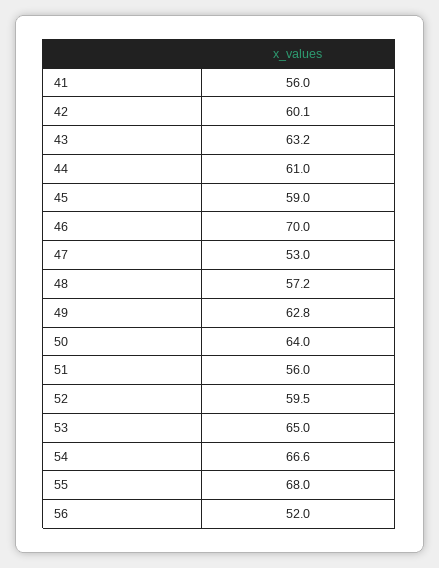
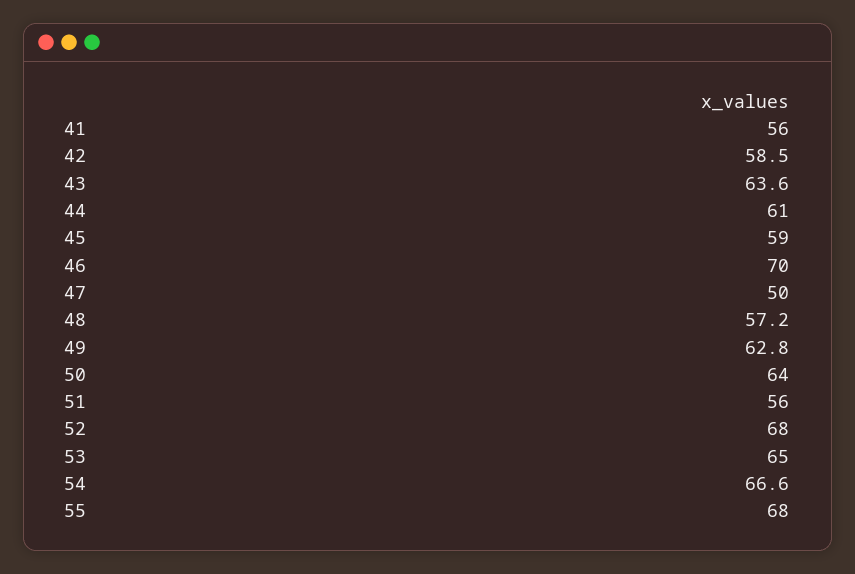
42: 60.1 -> 58.5
43: 63.2 -> 63.6
47: 53 -> 50
52: 59.5 -> 68
56: 52 -> none

